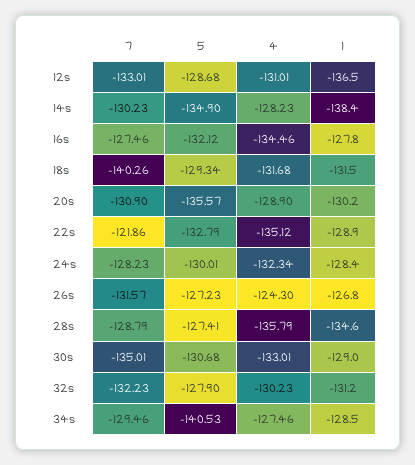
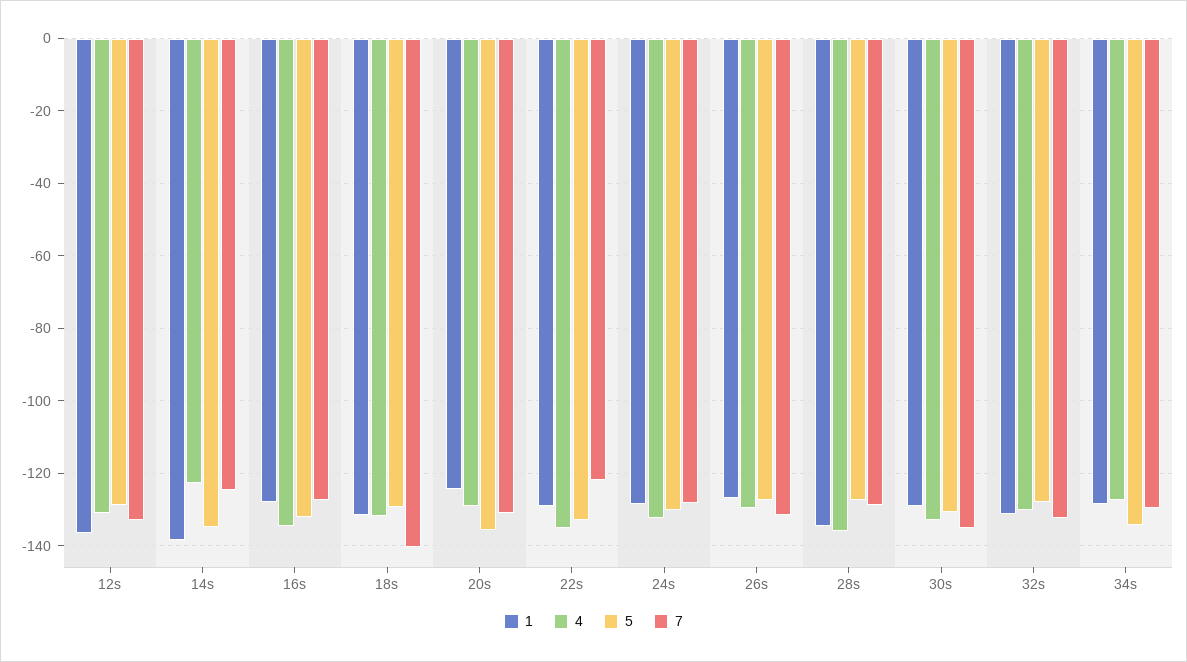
7, 14s: -130.23 -> -124
4, 14s: -128.23 -> -122
1, 20s: -130.2 -> -124
4, 26s: -124.3 -> -130
5, 34s: -140.53 -> -134

